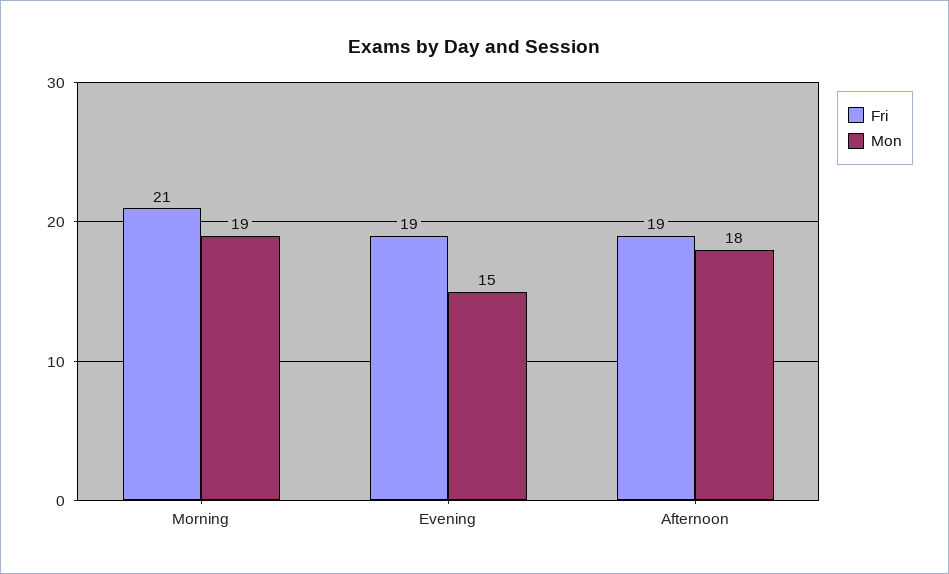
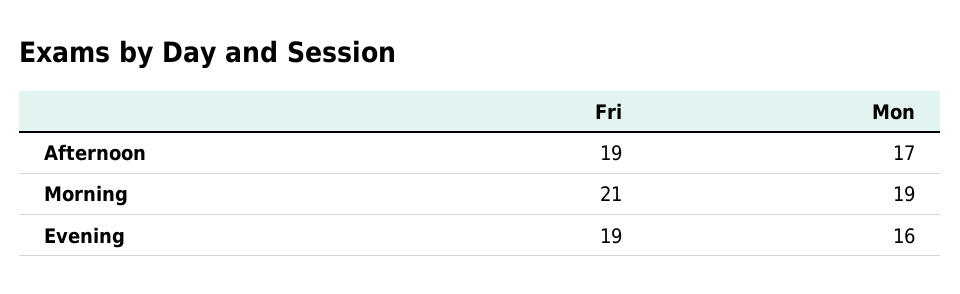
Mon, Evening: 15 -> 16
Mon, Afternoon: 18 -> 17

